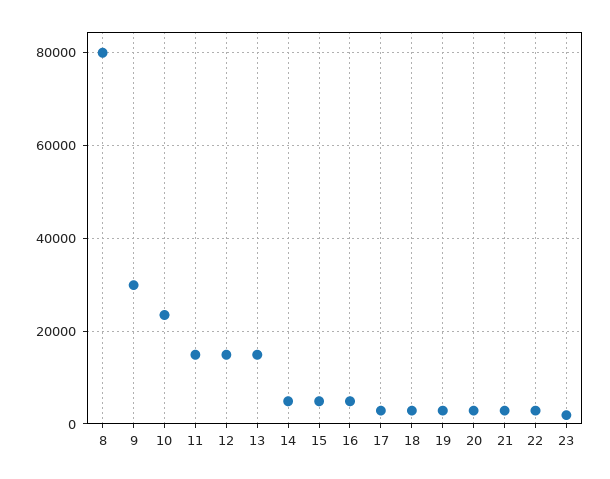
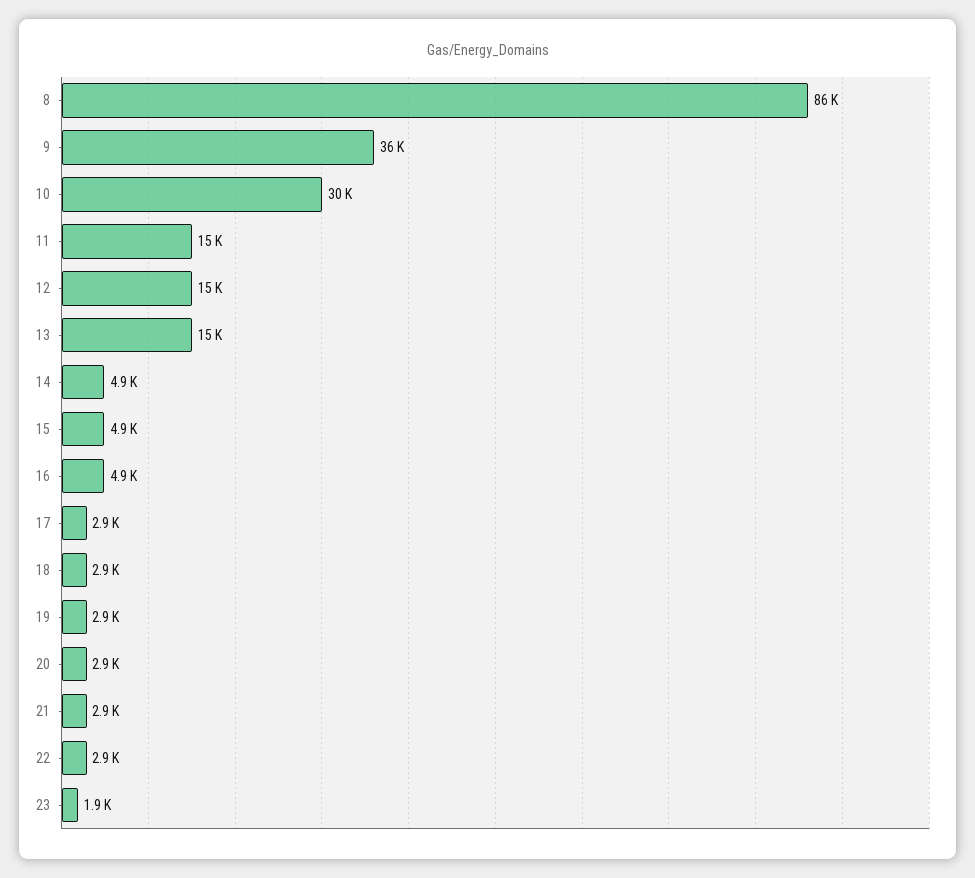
8: 80000 -> 86000
9: 30000 -> 36000
10: 24000 -> 30000

